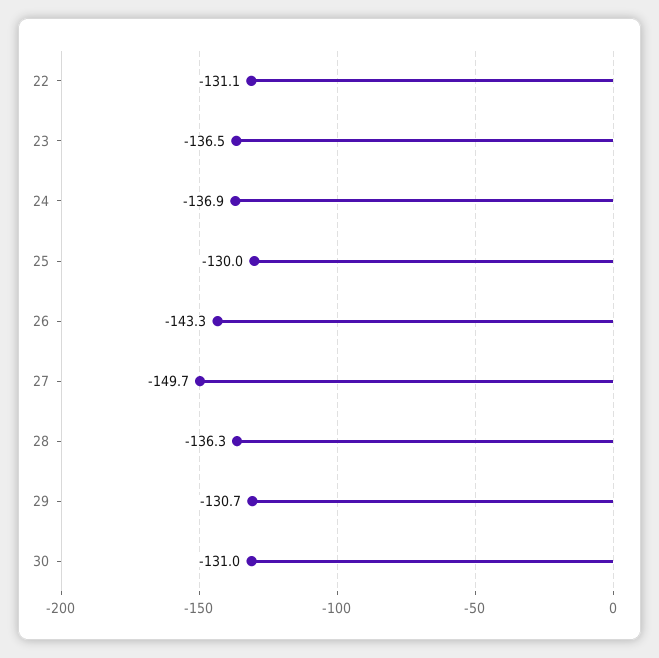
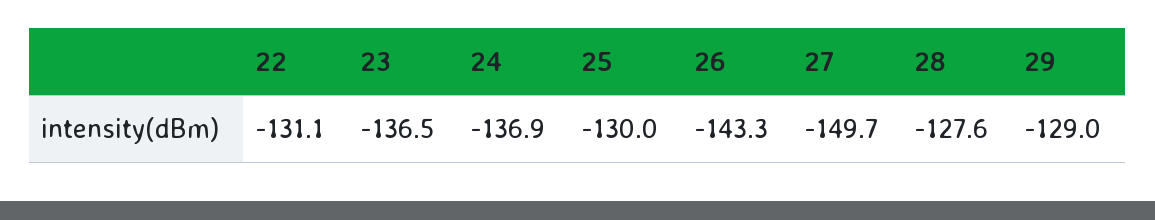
28: -136.3 -> -127.6
29: -130.7 -> -129
30: -131 -> none

